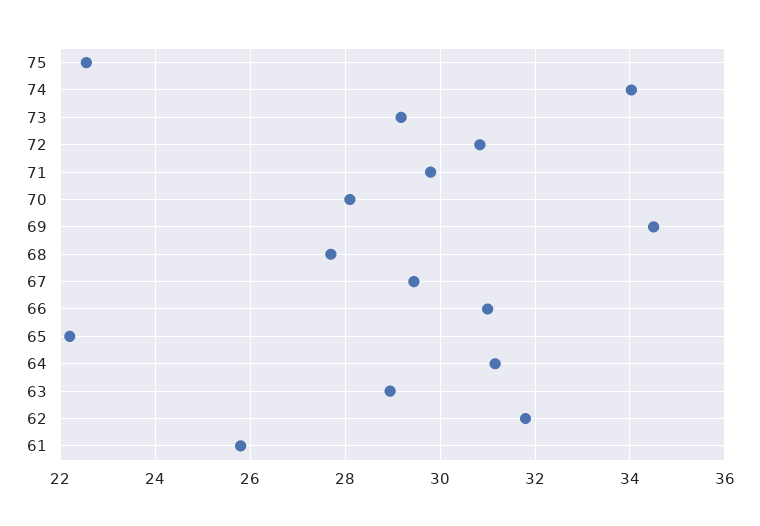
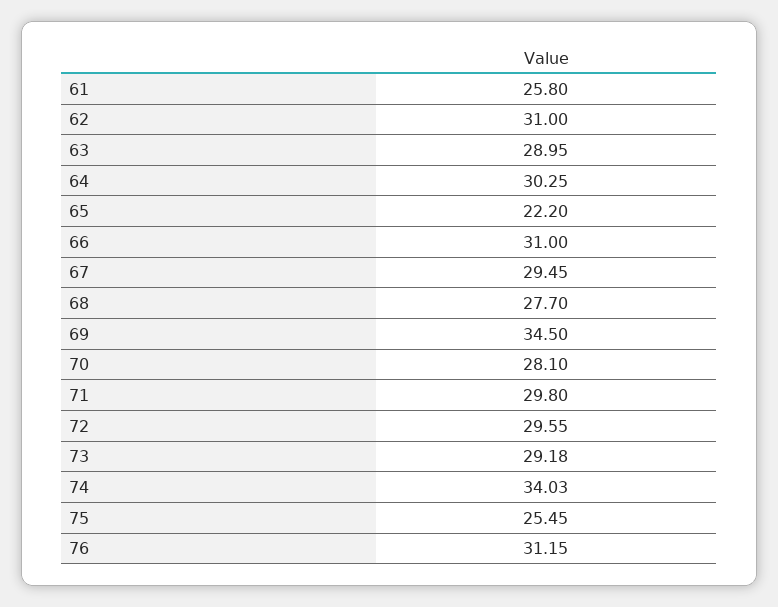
75: 22.6 -> 25.45
72: 30.8 -> 29.55
64: 31.2 -> 30.25
62: 31.8 -> 31
76: none -> 31.15

